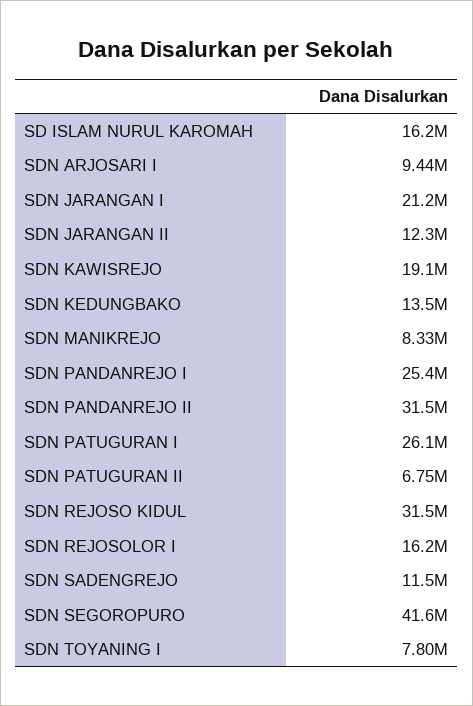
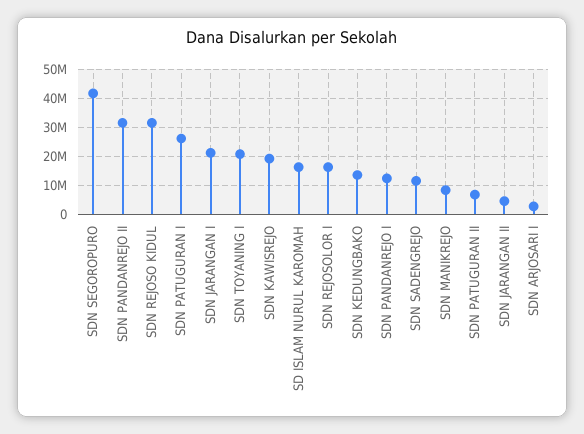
SDN ARJOSARI I: 9440000 -> 2500000
SDN JARANGAN II: 12300000 -> 5000000
SDN PANDANREJO I: 25400000 -> 12500000
SDN TOYANING I: 7800000 -> 20000000

